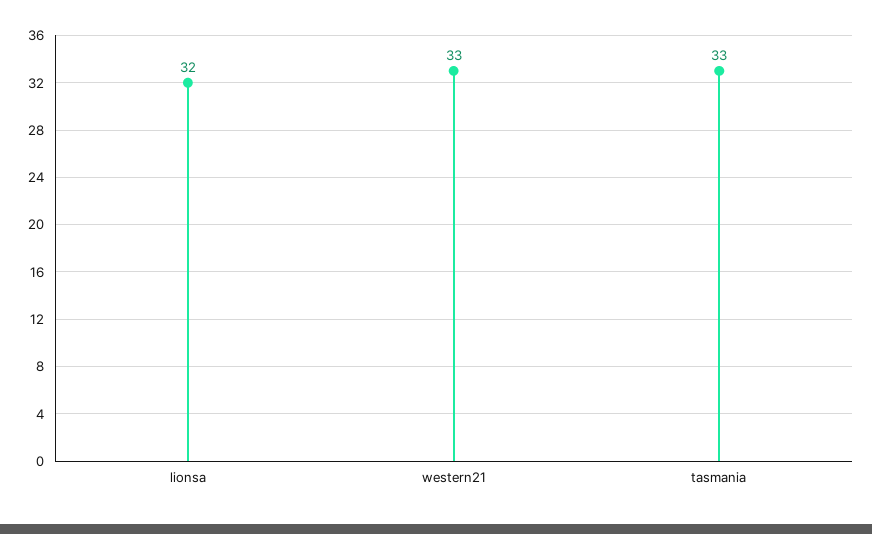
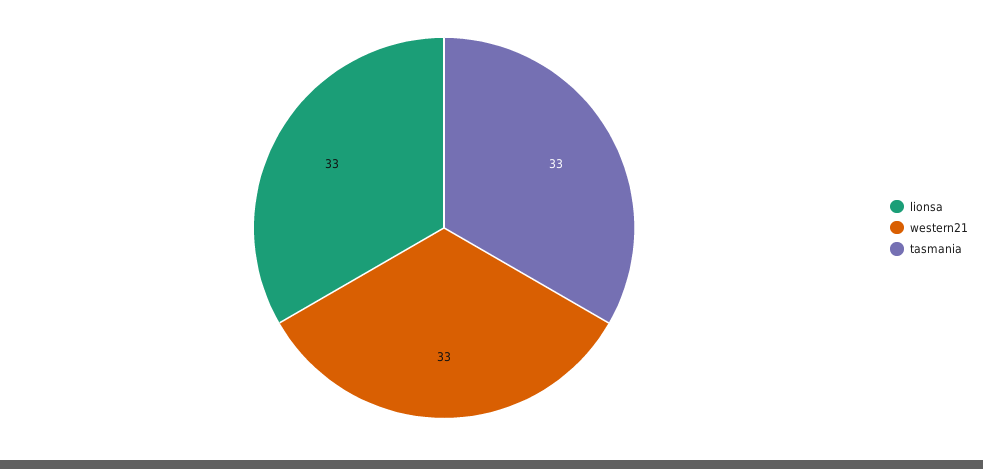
lionsa: 32 -> 33

